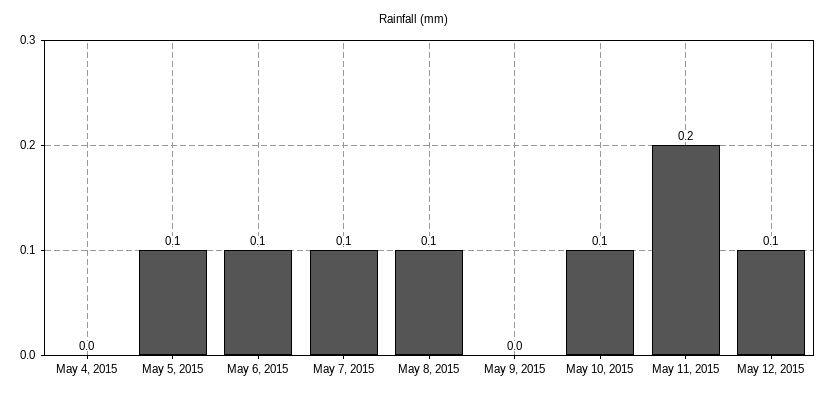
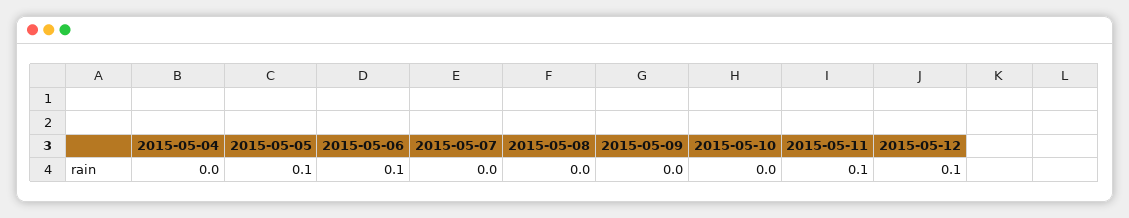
May 7, 2015: 0.1 -> 0
May 8, 2015: 0.1 -> 0
May 10, 2015: 0.1 -> 0
May 11, 2015: 0.2 -> 0.1

